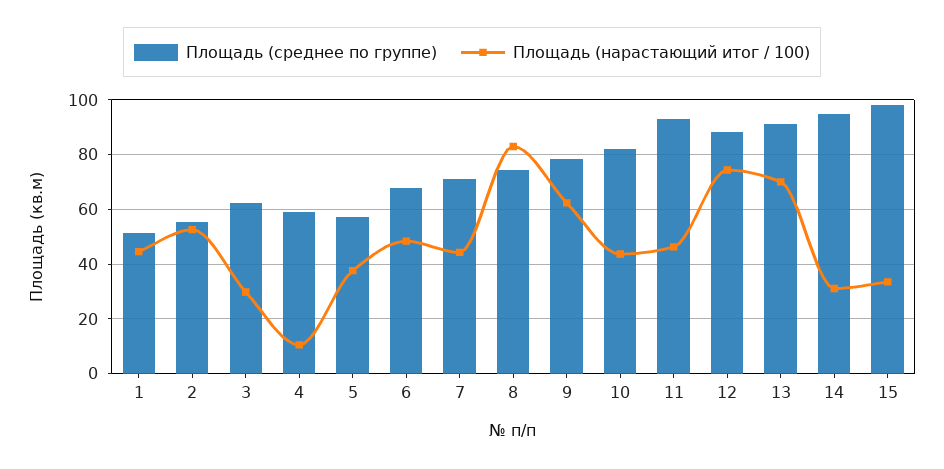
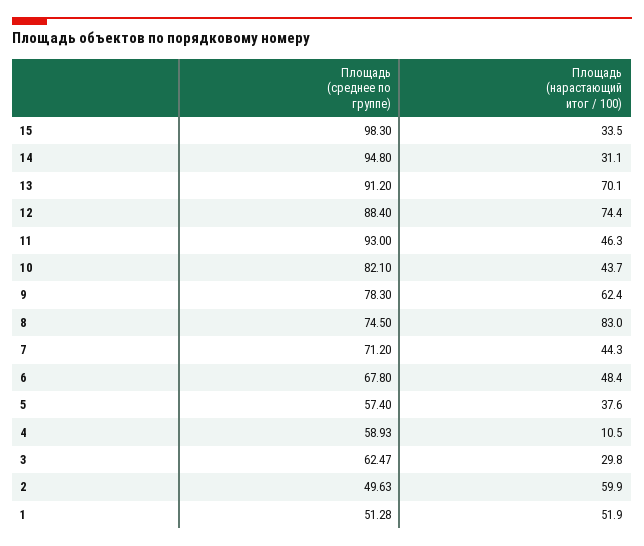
Площадь (нарастающий итог / 100), 1: 45 -> 51.9
Площадь (среднее по группе), 2: 55 -> 49.63
Площадь (нарастающий итог / 100), 2: 52.5 -> 59.9

